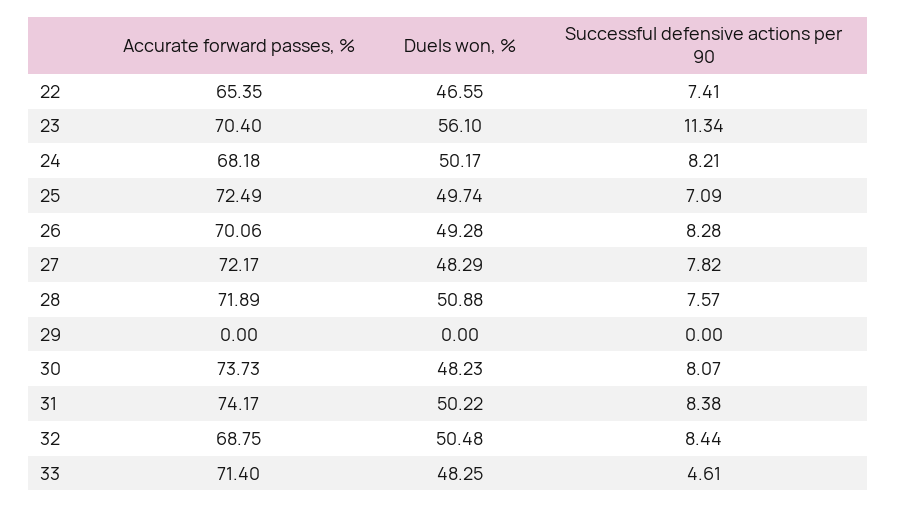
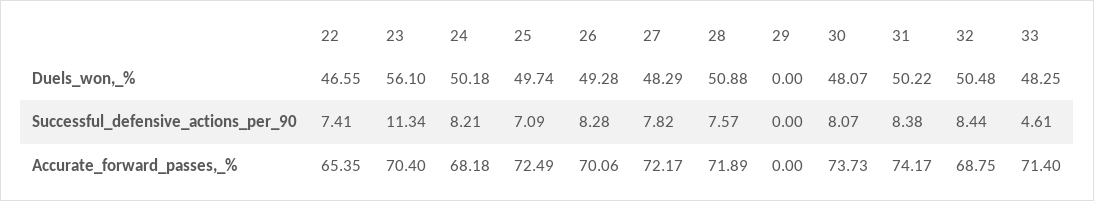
Duels won, %, 24: 50.17 -> 50.18
Duels won, %, 30: 48.23 -> 48.07

